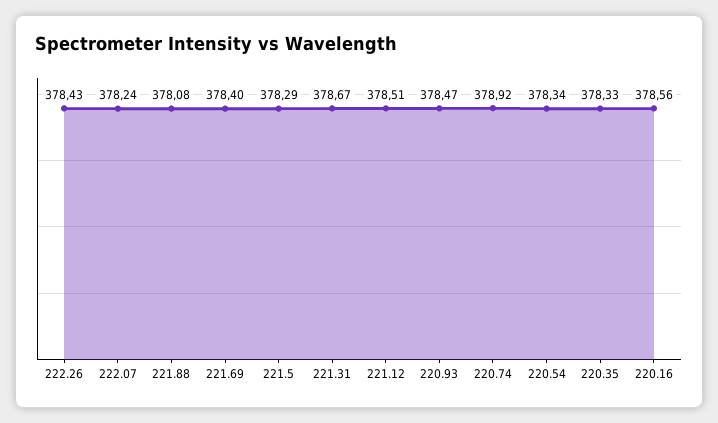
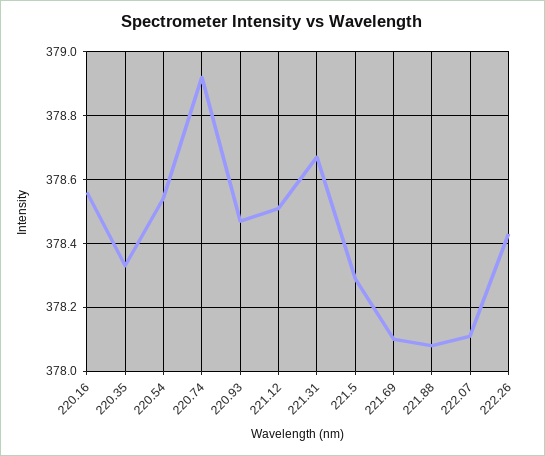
222.07: 378.24 -> 378.1
221.69: 378.4 -> 378.1
220.54: 378.34 -> 378.55

